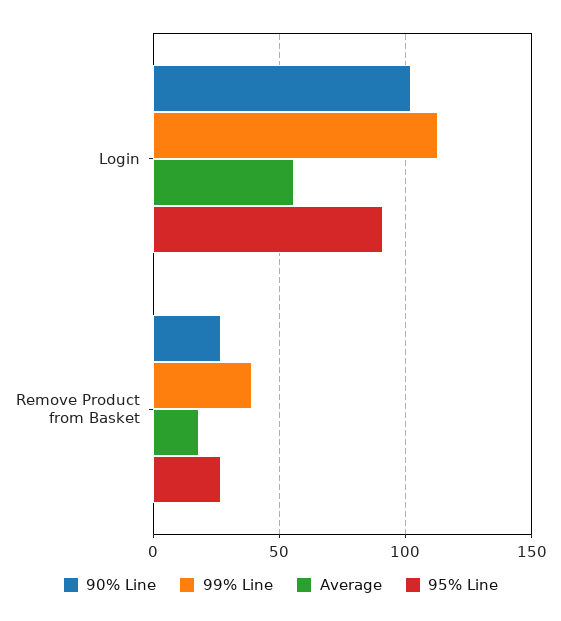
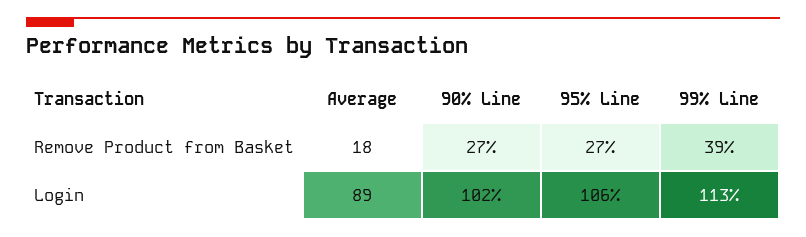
Average, Login: 55 -> 89
95% Line, Login: 90 -> 106

